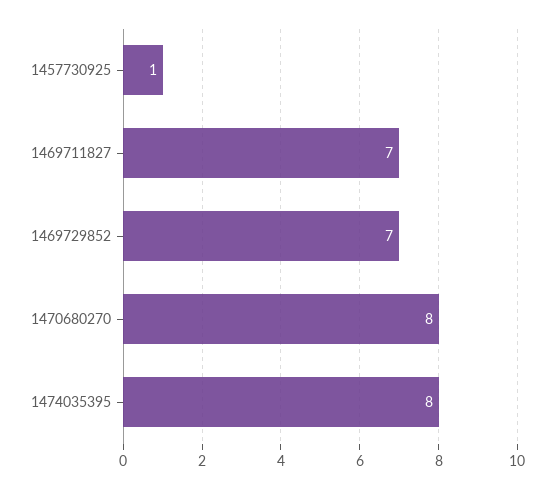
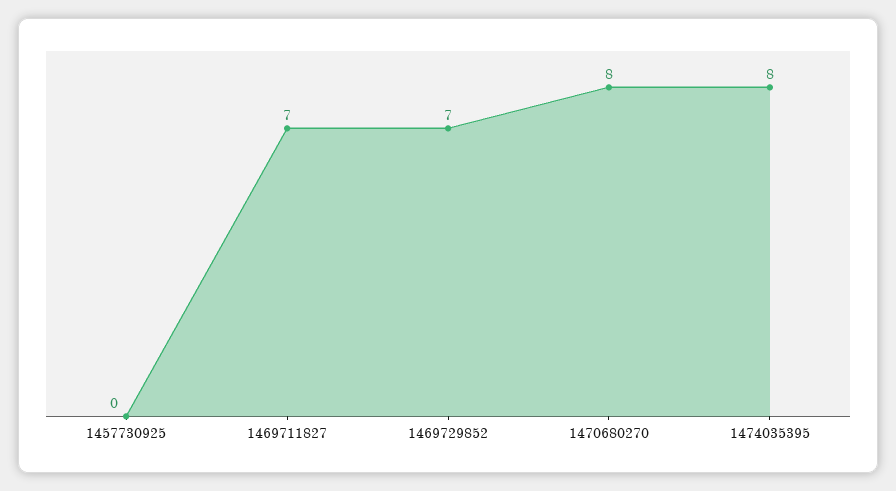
1457730925: 1 -> 0

